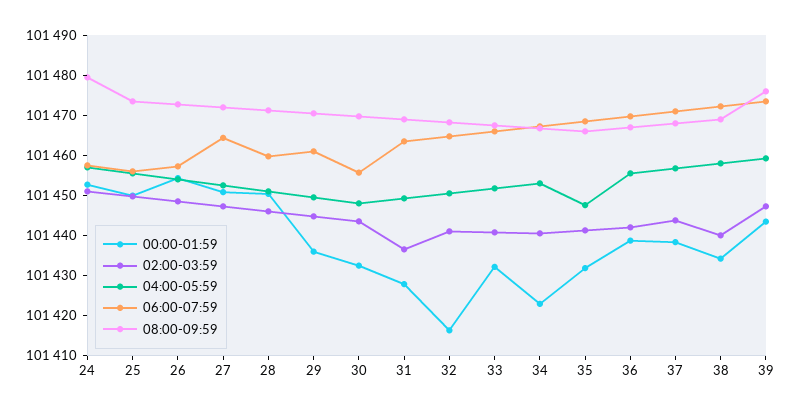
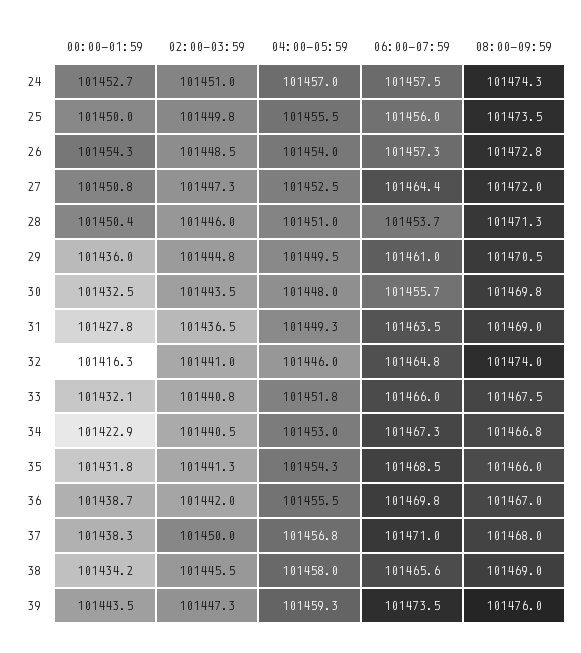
08:00-09:59, 24: 101480 -> 101474.3
06:00-07:59, 28: 101460 -> 101453.7
04:00-05:59, 32: 101450 -> 101446
08:00-09:59, 32: 101468 -> 101474
04:00-05:59, 35: 101448 -> 101454.3
02:00-03:59, 37: 101444 -> 101450
02:00-03:59, 38: 101440 -> 101445.5
06:00-07:59, 38: 101472 -> 101465.6

